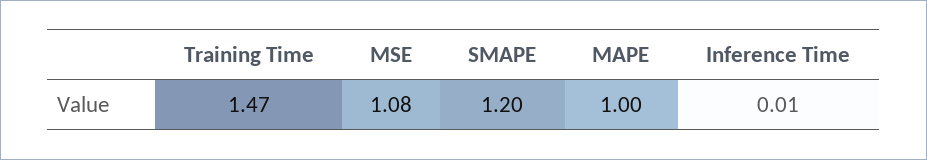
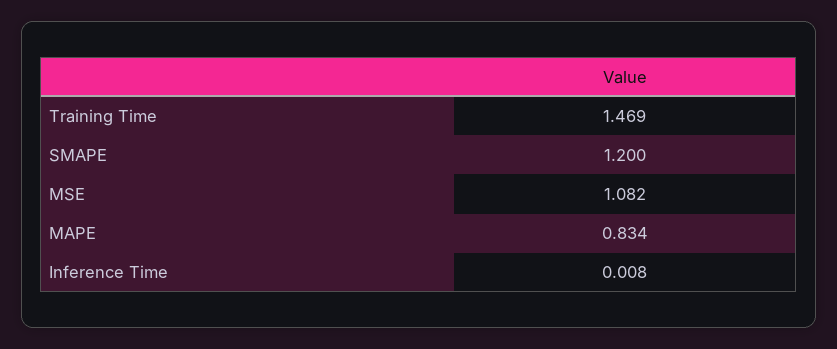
MAPE: 1 -> 0.834

